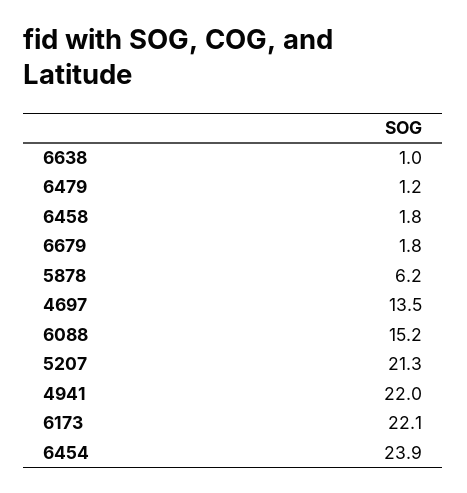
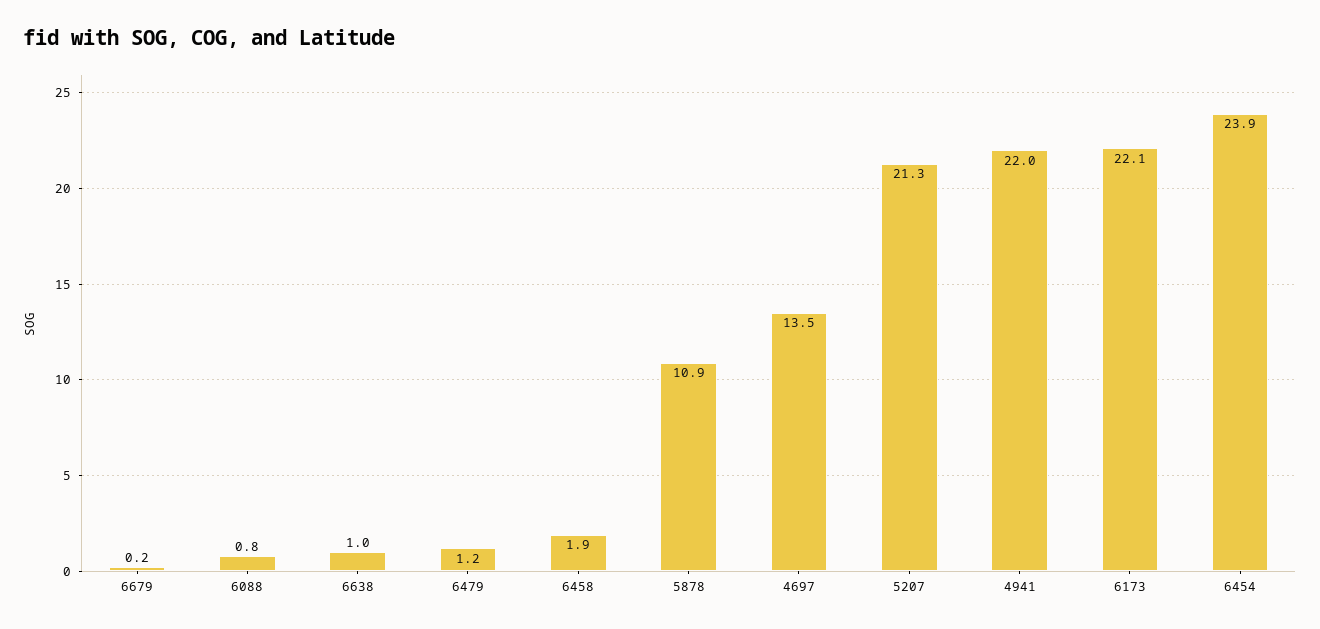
6458: 1.8 -> 1.9
6679: 1.8 -> 0.2
5878: 6.2 -> 10.9
6088: 15.2 -> 0.8

